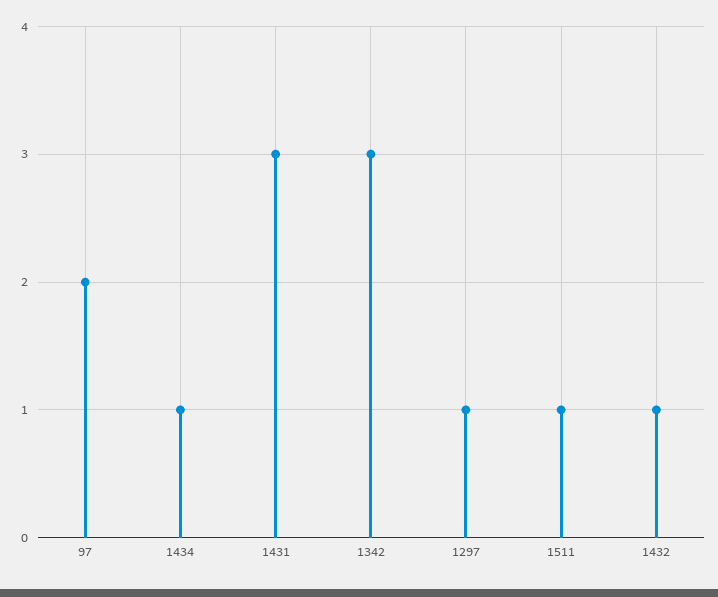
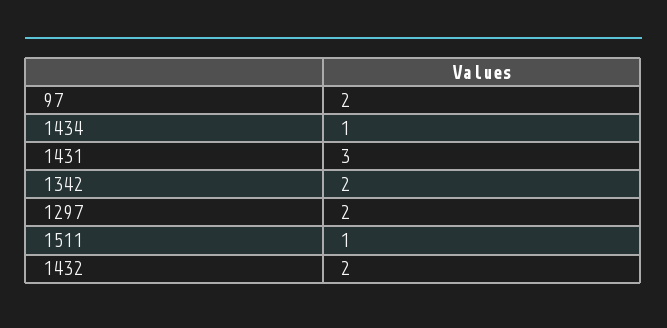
1342: 3 -> 2
1297: 1 -> 2
1432: 1 -> 2

